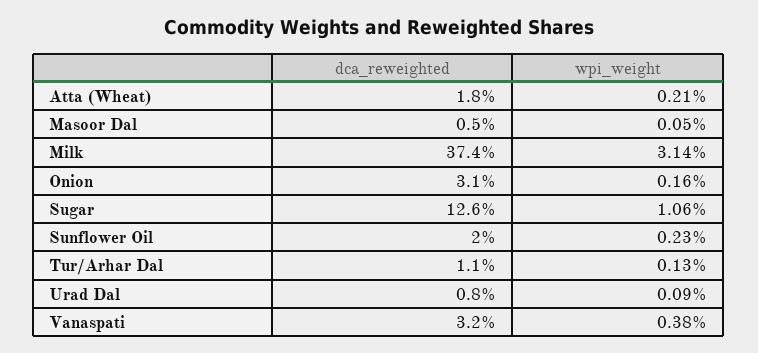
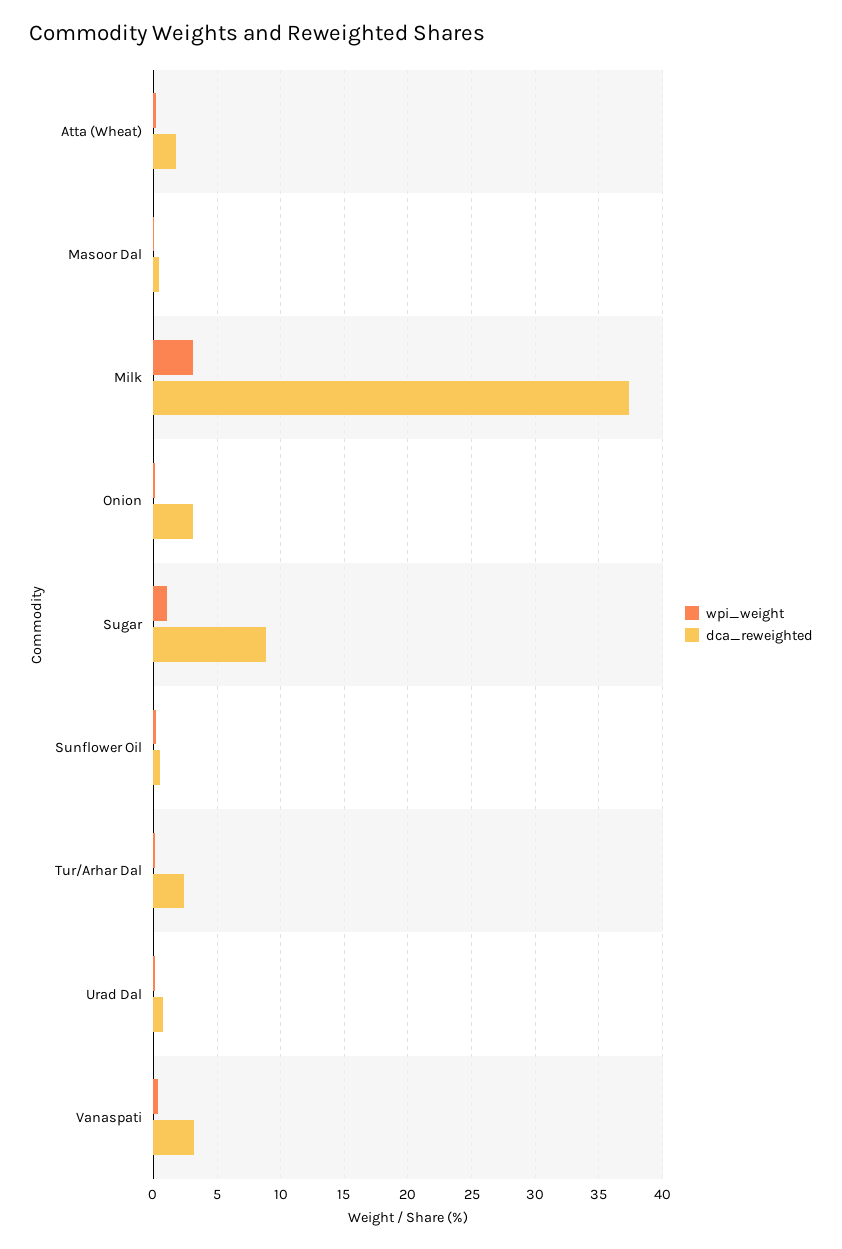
dca_reweighted, Sugar: 12.6 -> 9
dca_reweighted, Sunflower Oil: 2 -> 0.5
dca_reweighted, Tur/Arhar Dal: 1.1 -> 2.5

